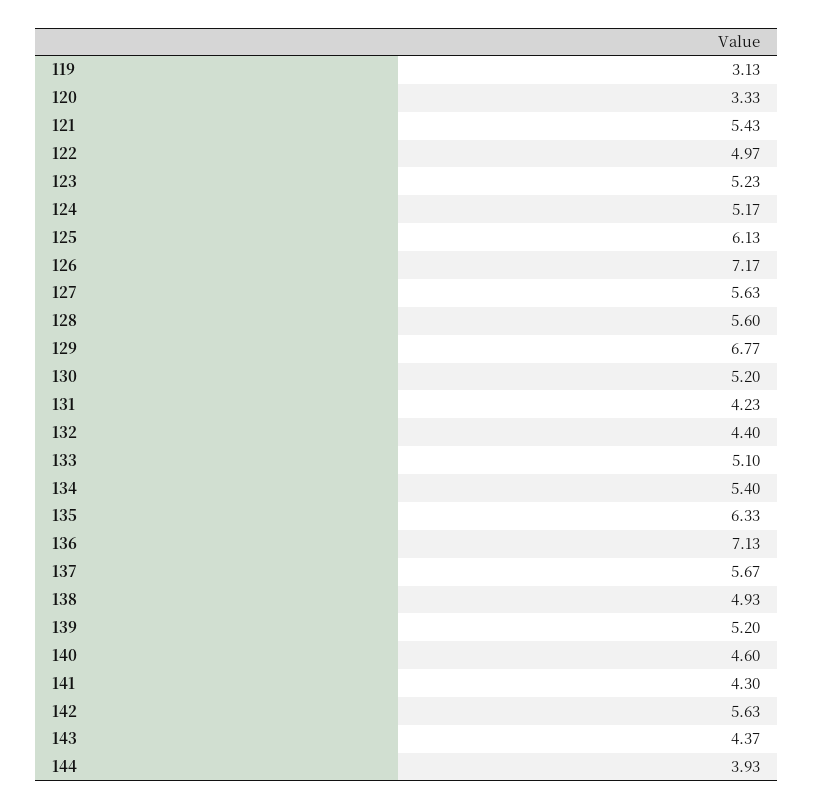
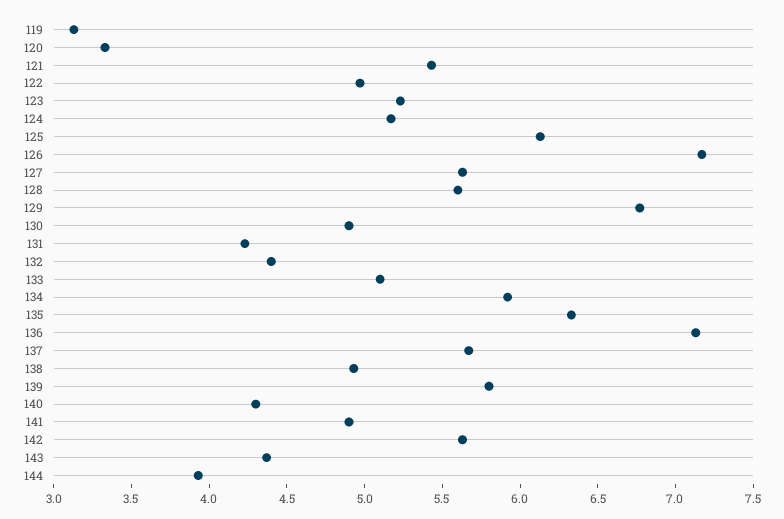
130: 5.2 -> 4.9
134: 5.4 -> 5.9
139: 5.2 -> 5.8
140: 4.6 -> 4.3
141: 4.3 -> 4.9

